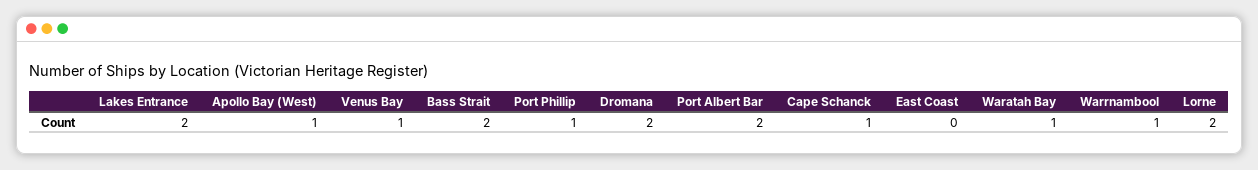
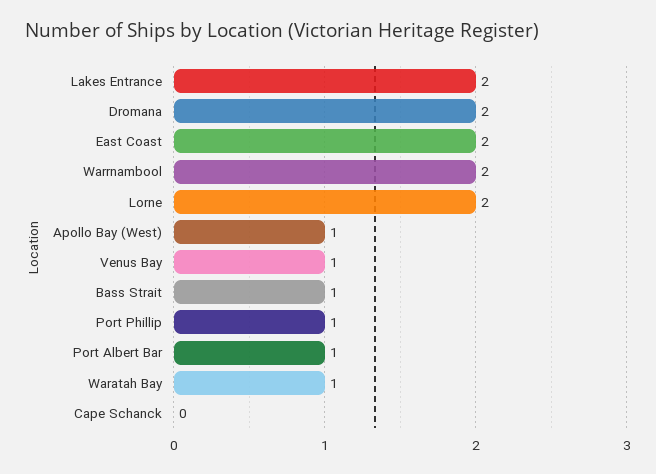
Bass Strait: 2 -> 1
Port Albert Bar: 2 -> 1
Cape Schanck: 1 -> 0
East Coast: 0 -> 2
Warrnambool: 1 -> 2

